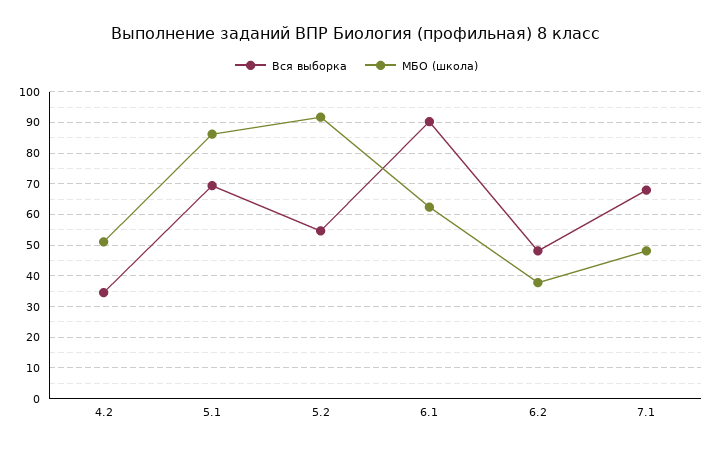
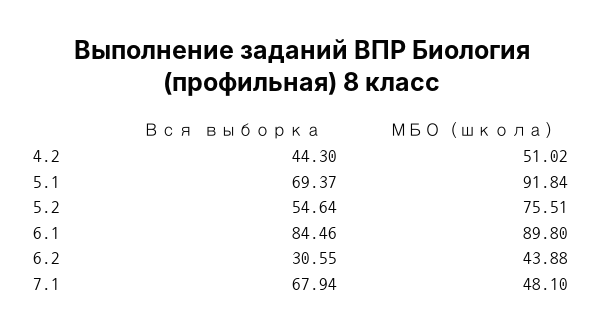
Вся выборка, 4.2: 34 -> 44.3
МБО (школа), 5.1: 86 -> 91.84
МБО (школа), 5.2: 92 -> 75.51
Вся выборка, 6.1: 90 -> 84.46
МБО (школа), 6.1: 62 -> 89.8
Вся выборка, 6.2: 48 -> 30.55
МБО (школа), 6.2: 38 -> 43.88

